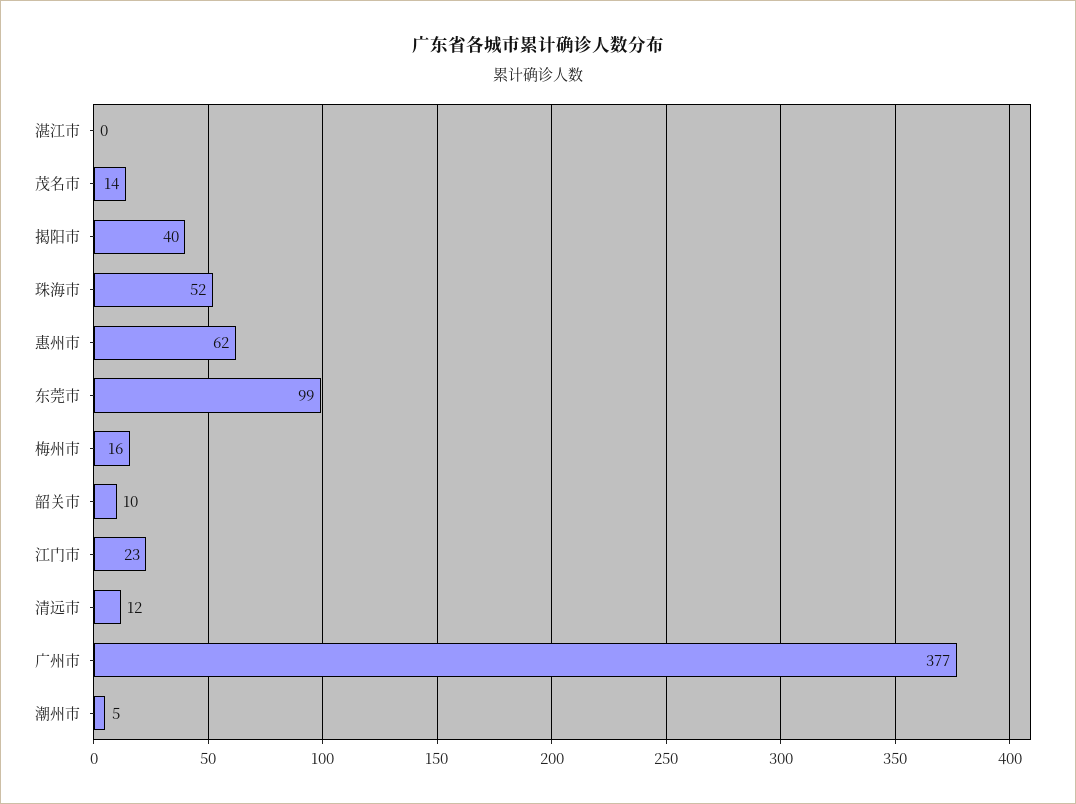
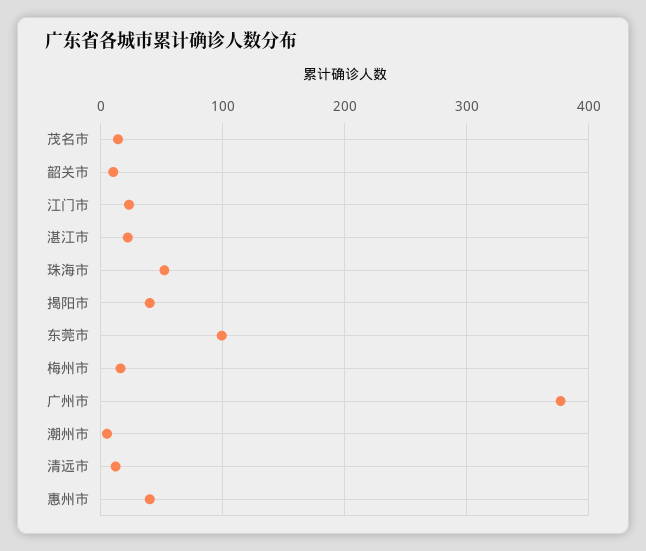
湛江市: 0 -> 20
惠州市: 62 -> 40

